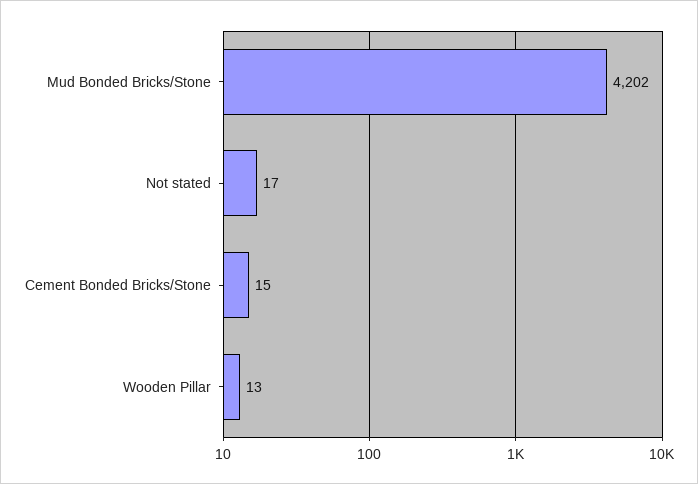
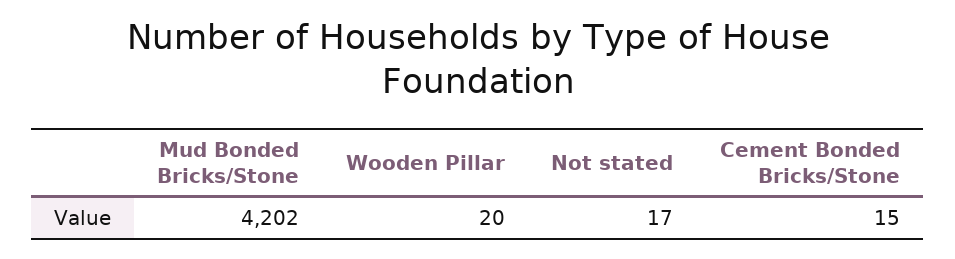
Wooden Pillar: 13 -> 20

